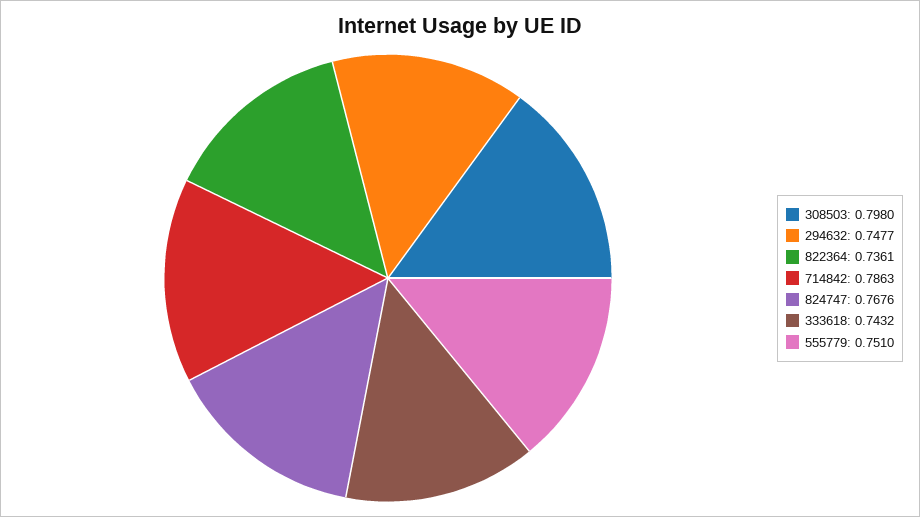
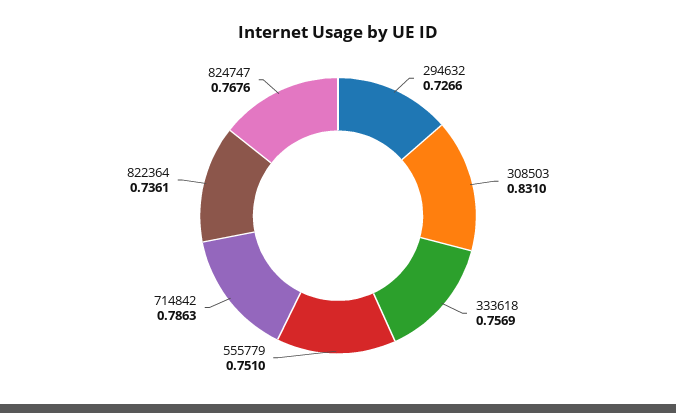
308503: 0.798 -> 0.831
294632: 0.7477 -> 0.7266
333618: 0.7432 -> 0.7569

